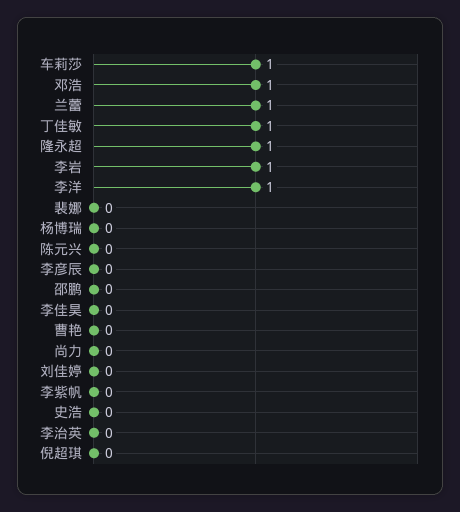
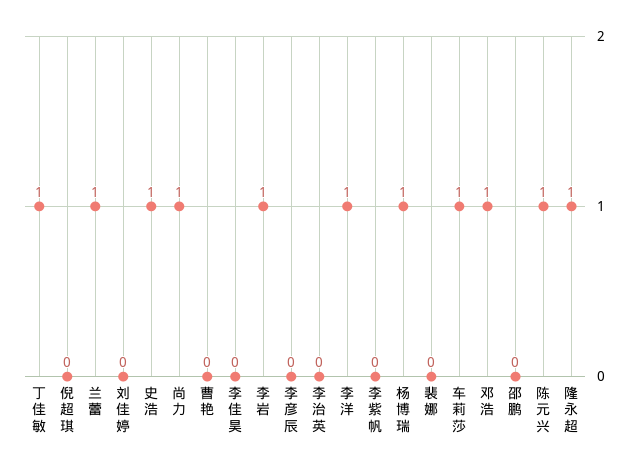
杨博瑞: 0 -> 1
陈元兴: 0 -> 1
尚力: 0 -> 1
史浩: 0 -> 1

